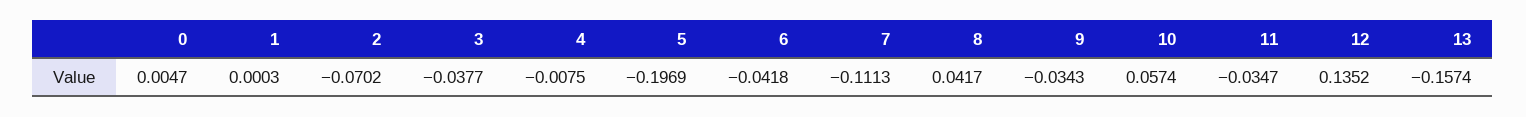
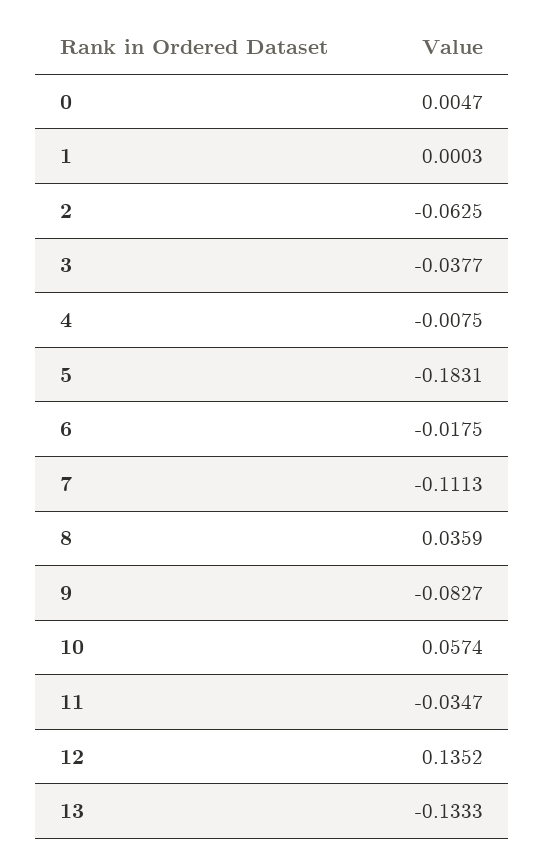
2: -0.0702 -> -0.0625
5: -0.1969 -> -0.1831
6: -0.0418 -> -0.0175
8: 0.0417 -> 0.0359
9: -0.0343 -> -0.0827
13: -0.1574 -> -0.1333

